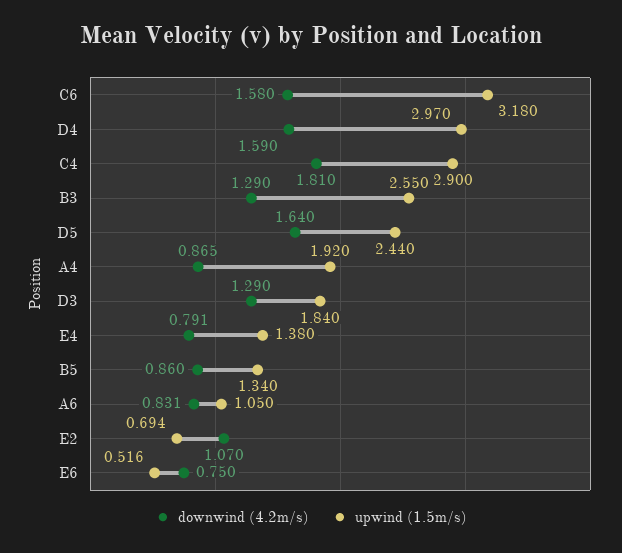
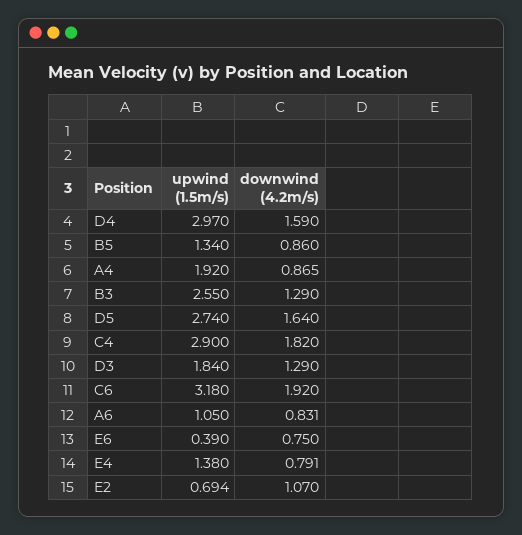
downwind (4.2m/s), C6: 1.58 -> 1.92
downwind (4.2m/s), C4: 1.81 -> 1.82
upwind (1.5m/s), D5: 2.44 -> 2.74
upwind (1.5m/s), E6: 0.516 -> 0.39

